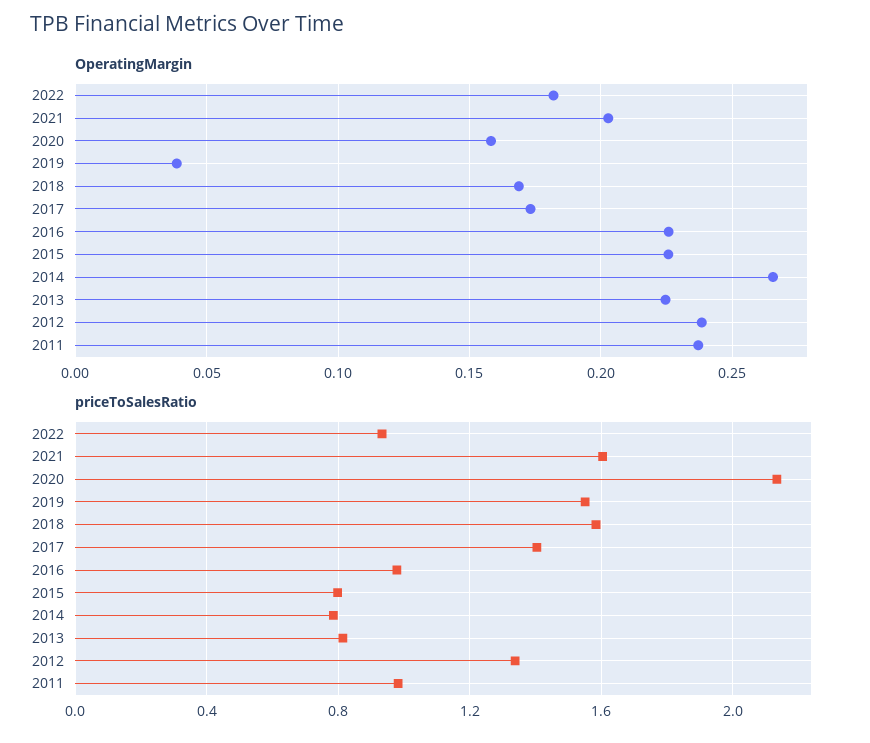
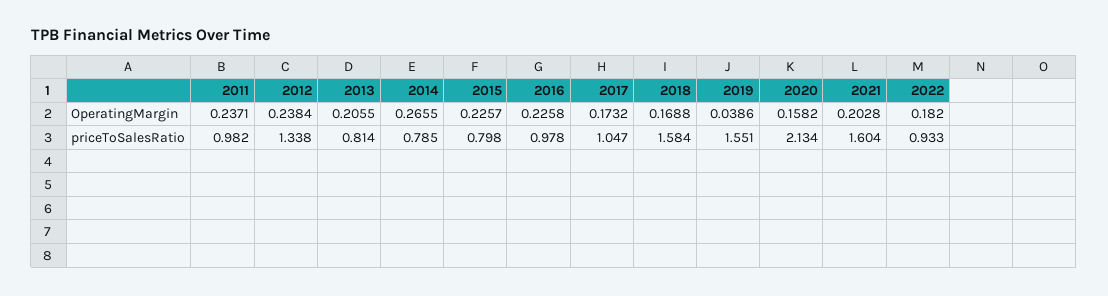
OperatingMargin, 2013: 0.225 -> 0.2055
priceToSalesRatio, 2017: 1.4 -> 1.047

